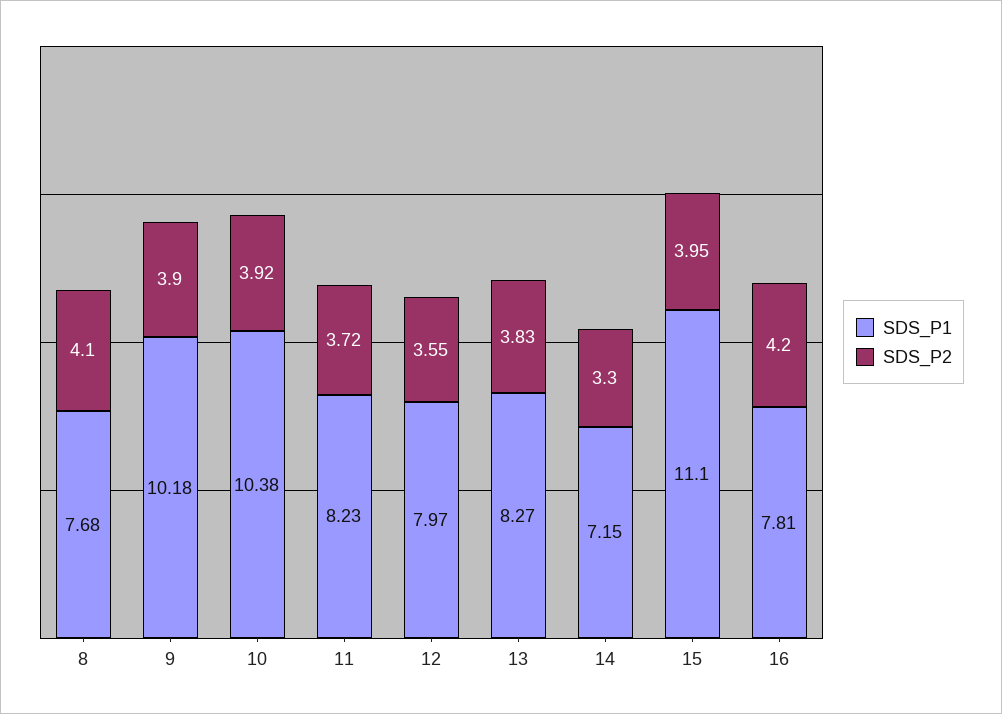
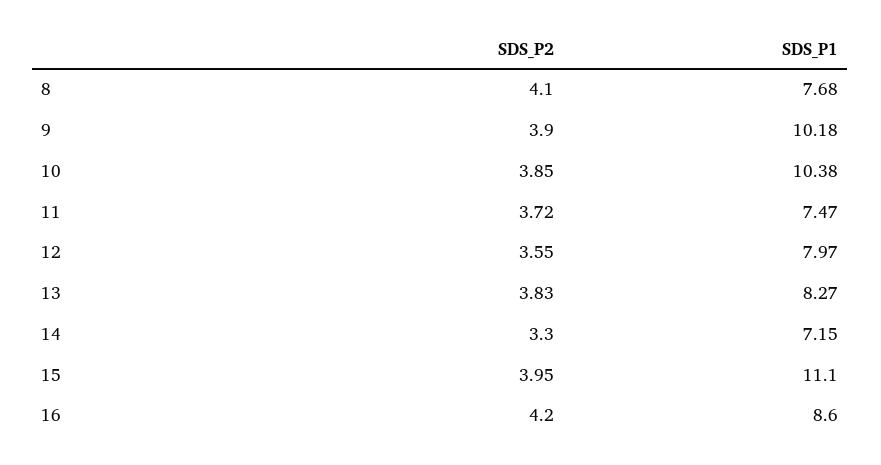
SDS_P2, 10: 3.92 -> 3.85
SDS_P1, 11: 8.23 -> 7.47
SDS_P1, 16: 7.81 -> 8.6

